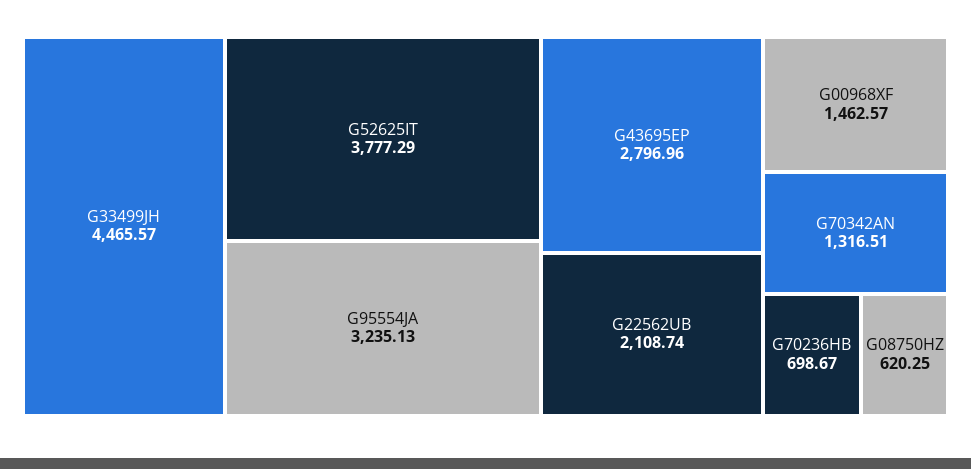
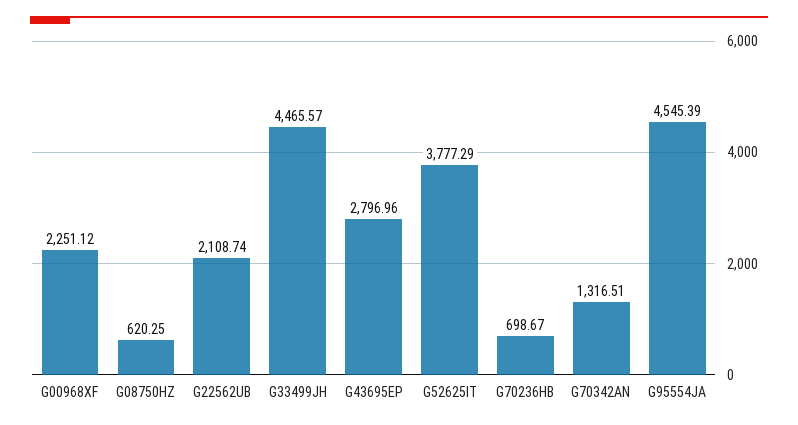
G95554JA: 3235.13 -> 4545.39
G00968XF: 1462.57 -> 2251.12

